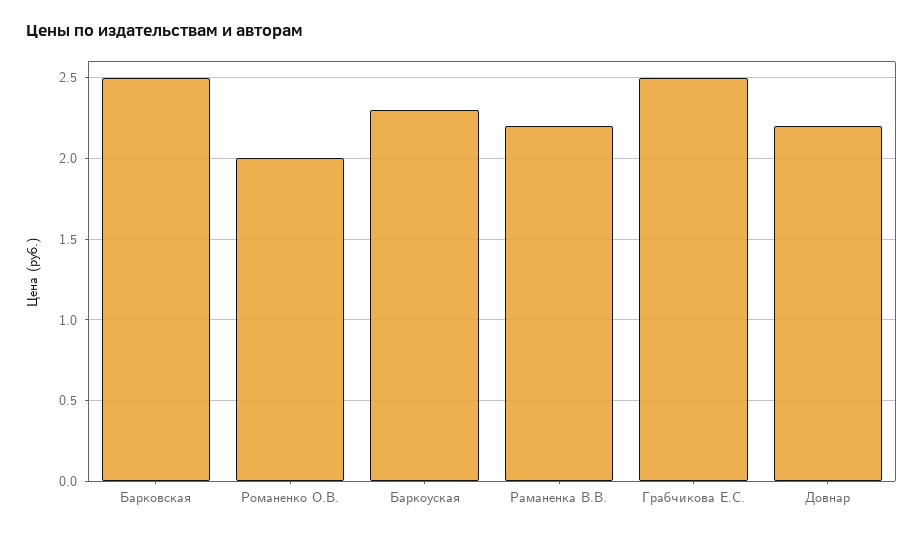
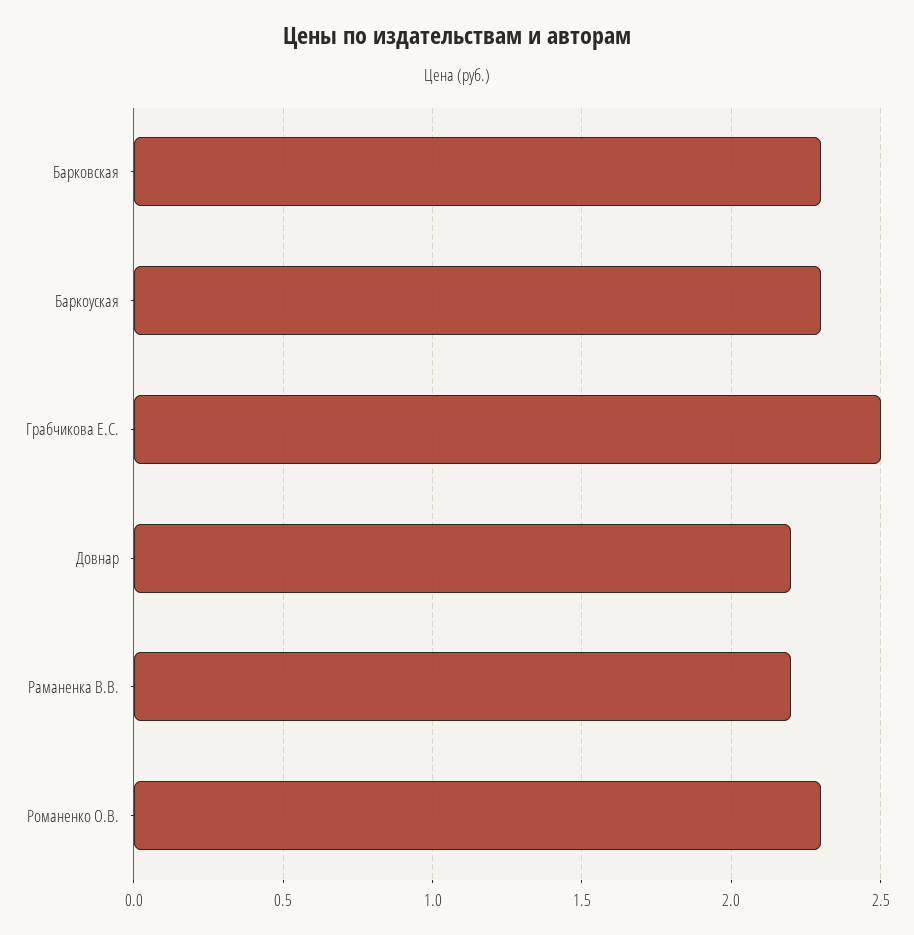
Барковская: 2.5 -> 2.3
Романенко О.В.: 2 -> 2.3

